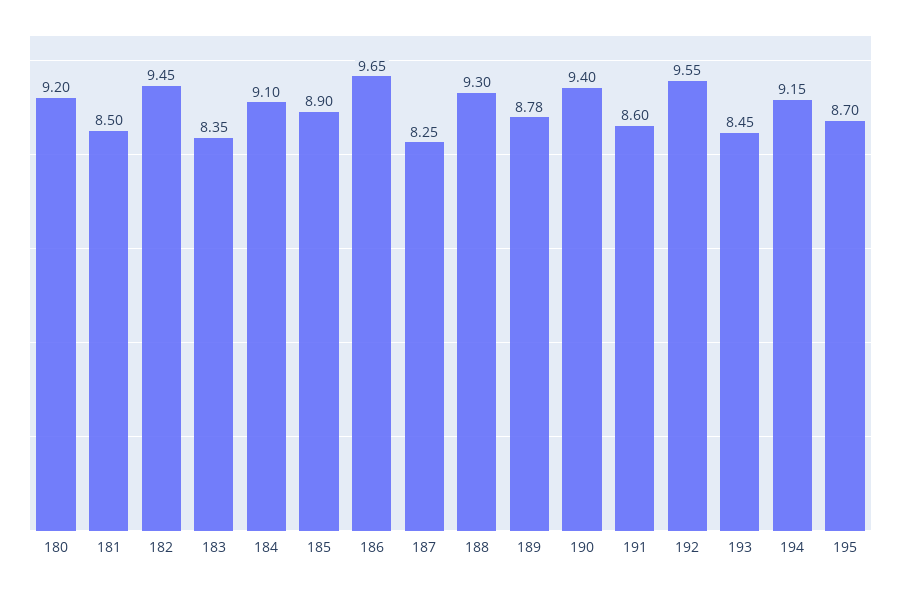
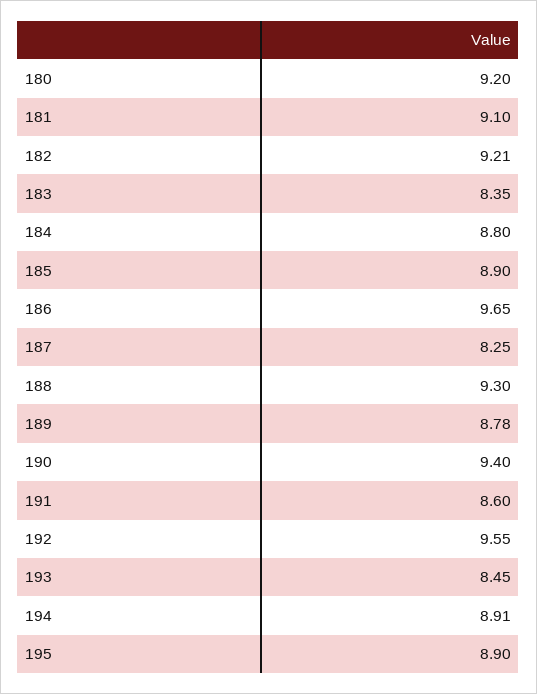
181: 8.5 -> 9.1
182: 9.45 -> 9.21
184: 9.1 -> 8.8
194: 9.15 -> 8.91
195: 8.7 -> 8.9

